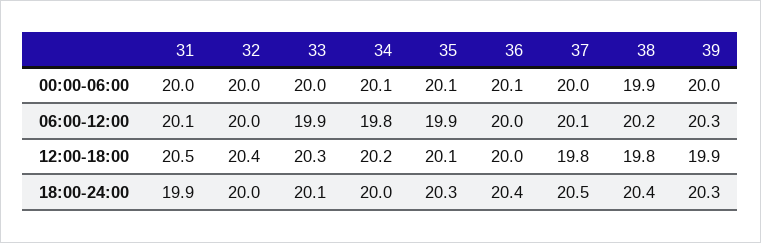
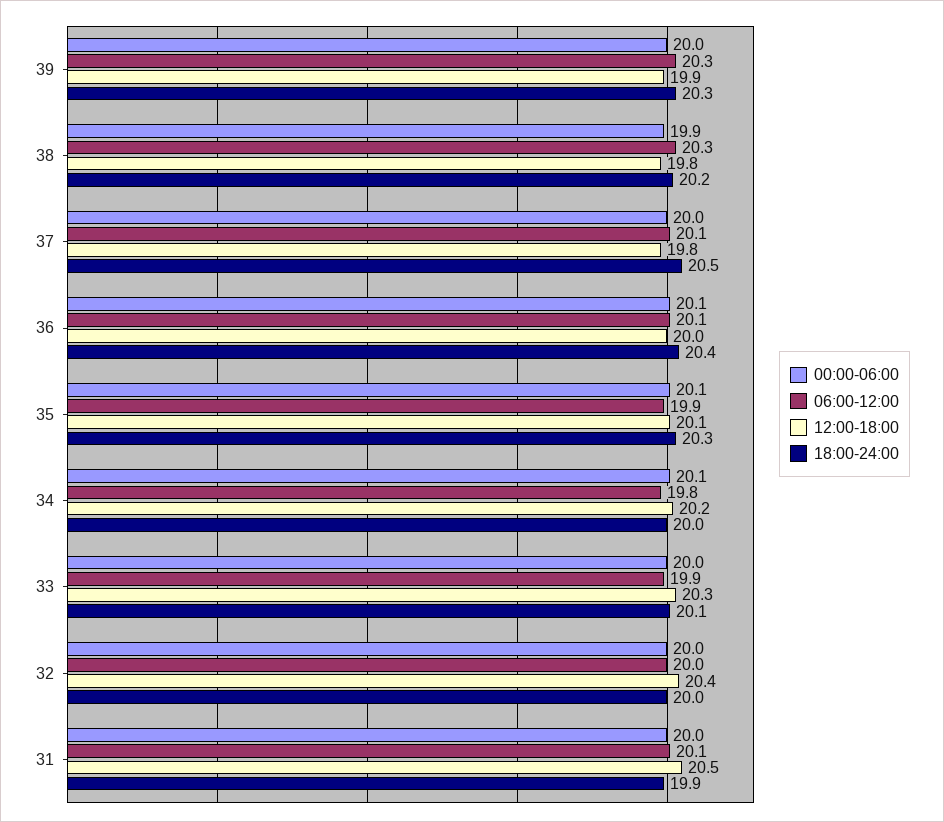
06:00-12:00, 36: 20 -> 20.1
06:00-12:00, 38: 20.2 -> 20.3
18:00-24:00, 38: 20.4 -> 20.2

